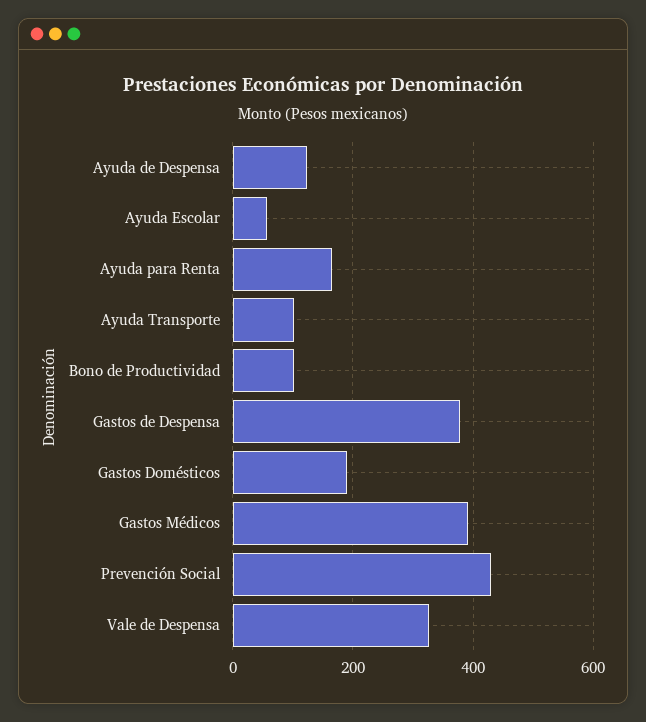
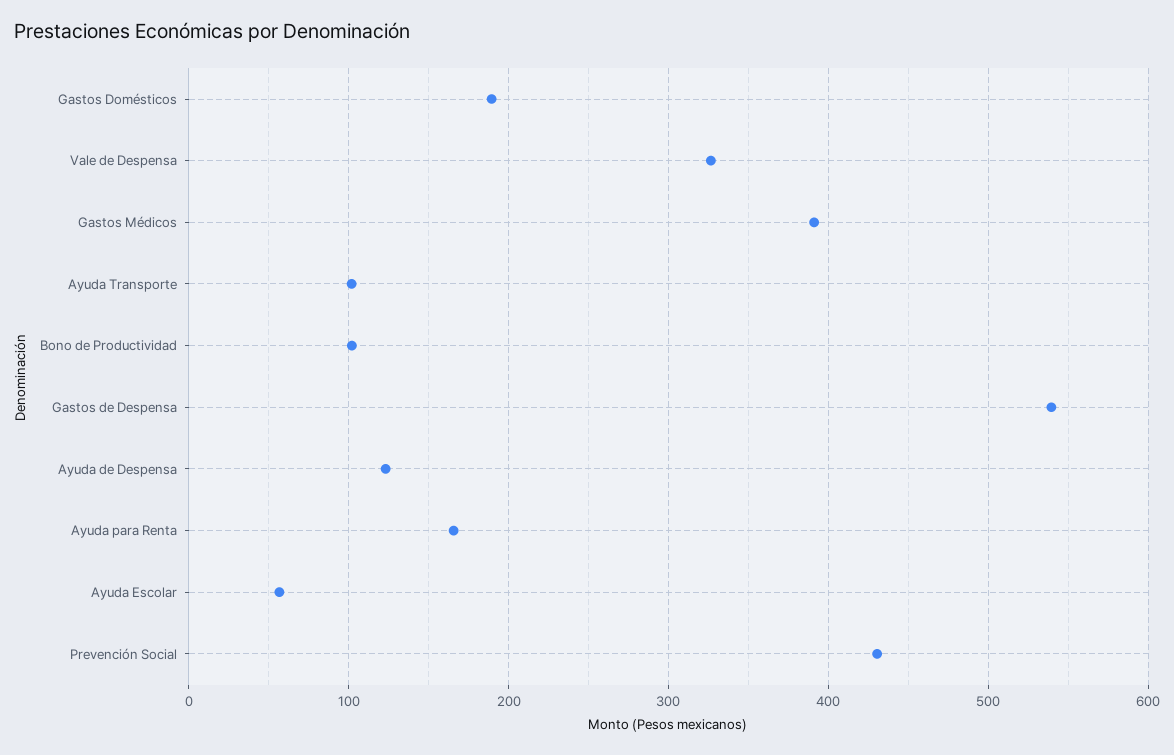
Gastos de Despensa: 380 -> 540

